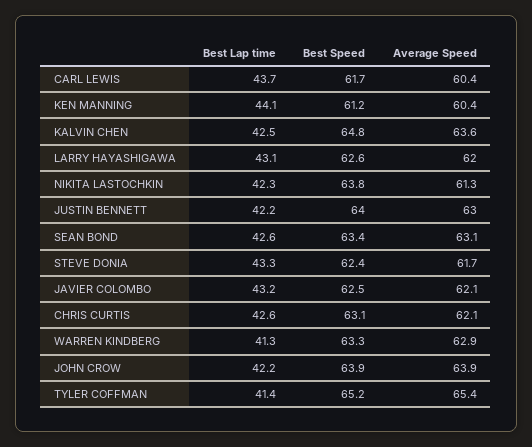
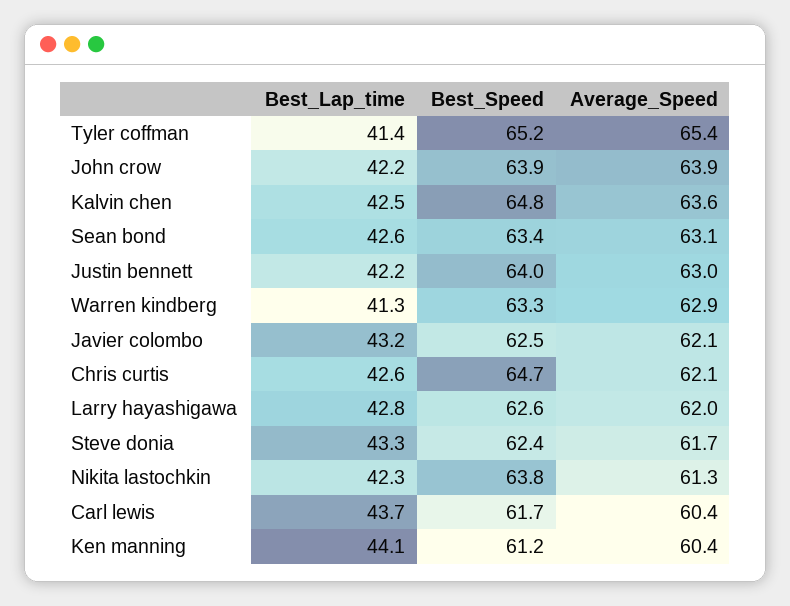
Best Lap time, LARRY HAYASHIGAWA: 43.1 -> 42.8
Best Speed, CHRIS CURTIS: 63.1 -> 64.7

